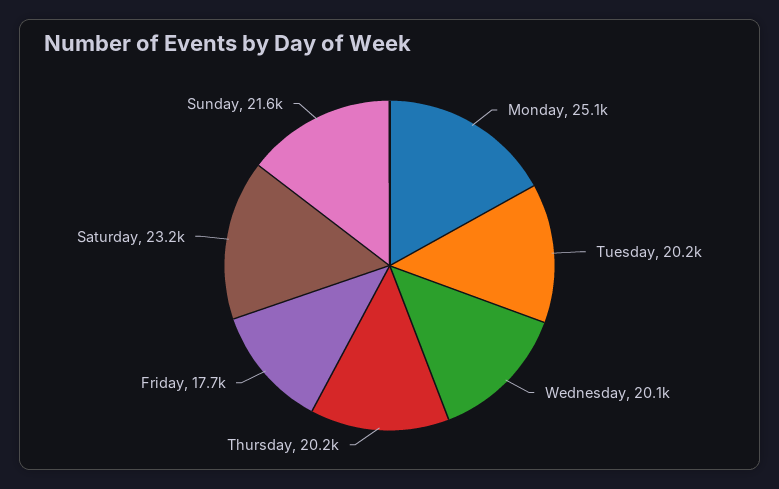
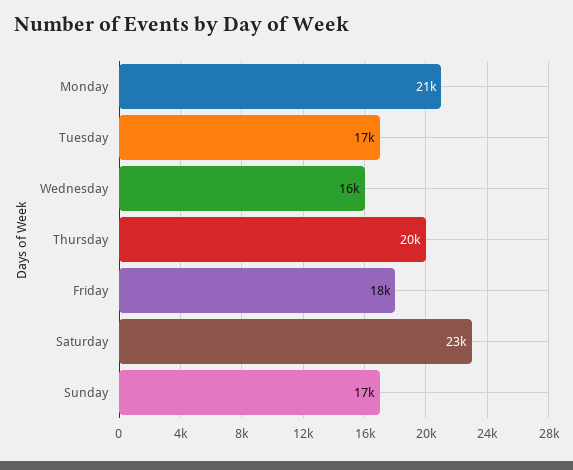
Monday: 25100 -> 21000
Tuesday: 20200 -> 17000
Wednesday: 20100 -> 16000
Sunday: 21600 -> 17000

